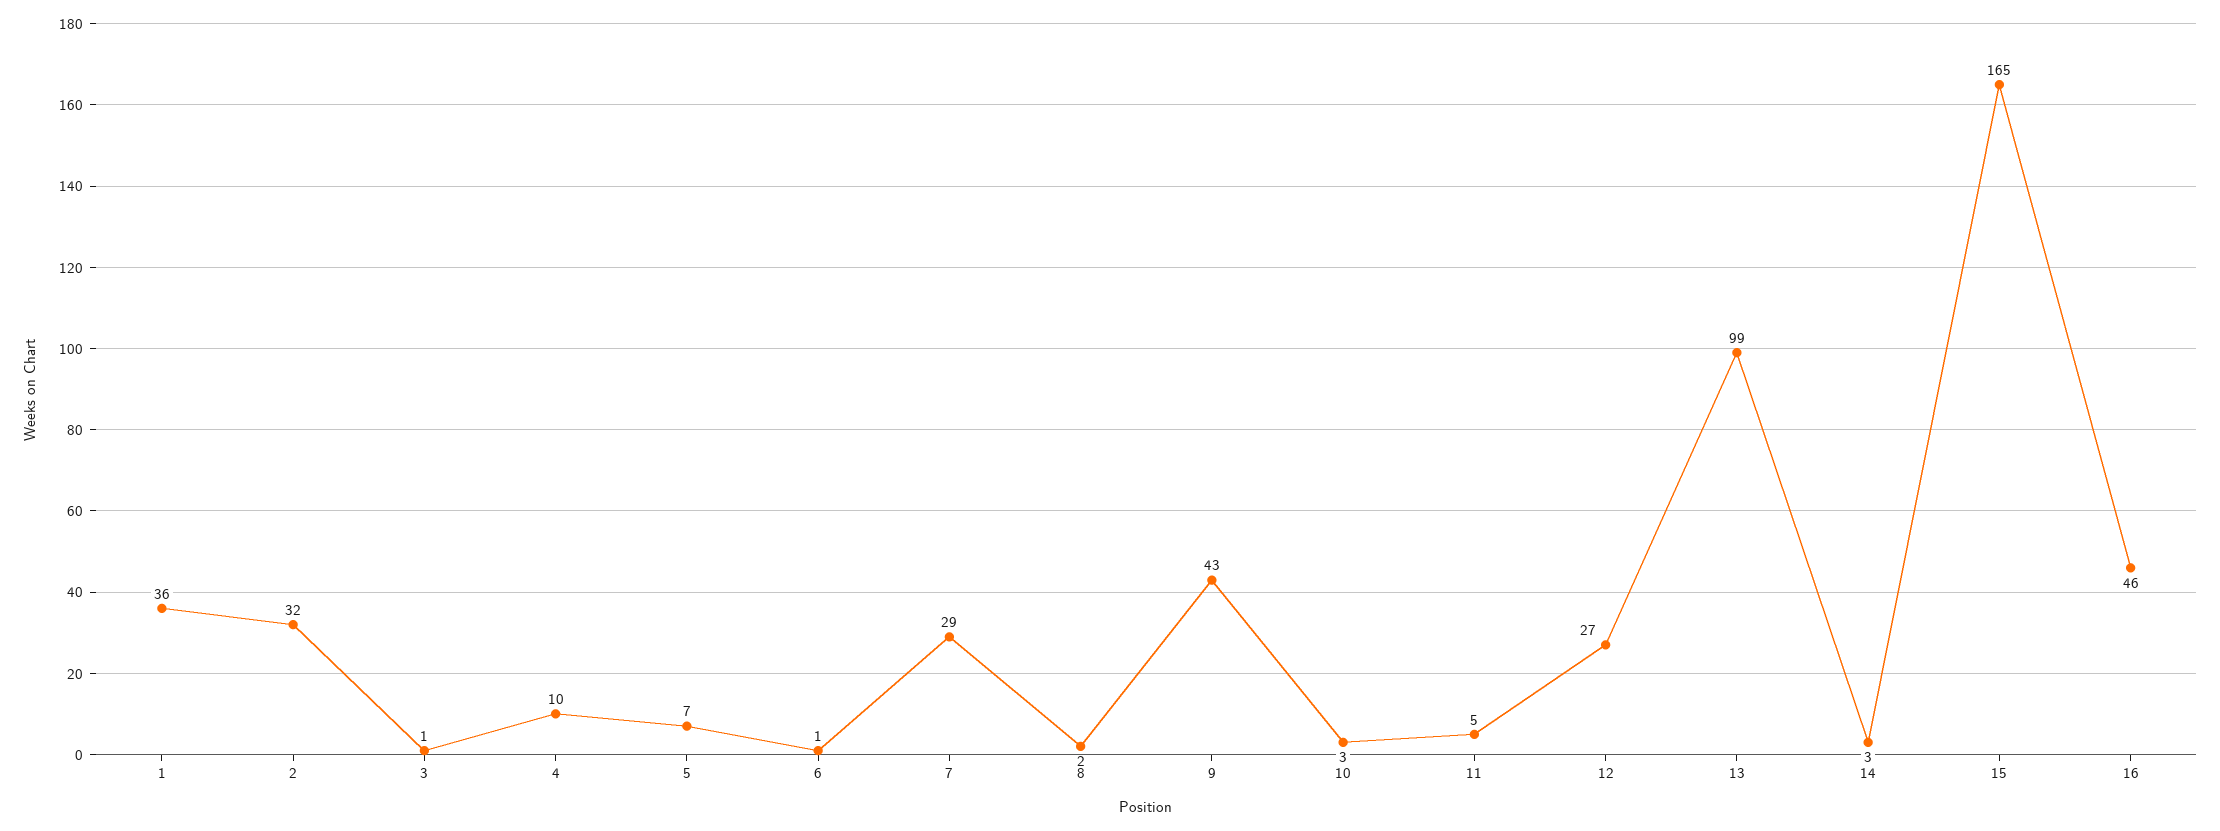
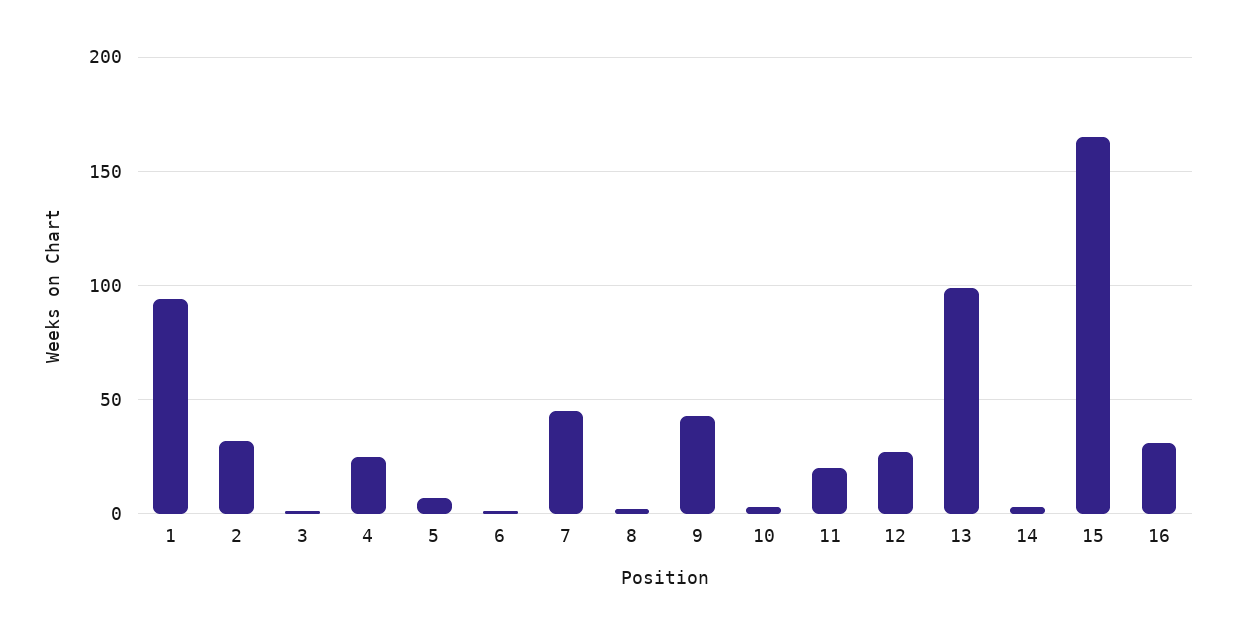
1: 36 -> 95
4: 10 -> 25
7: 29 -> 45
11: 5 -> 20
16: 46 -> 30

